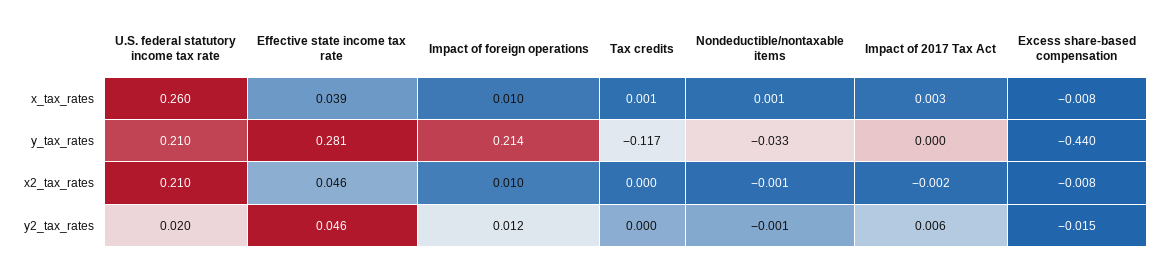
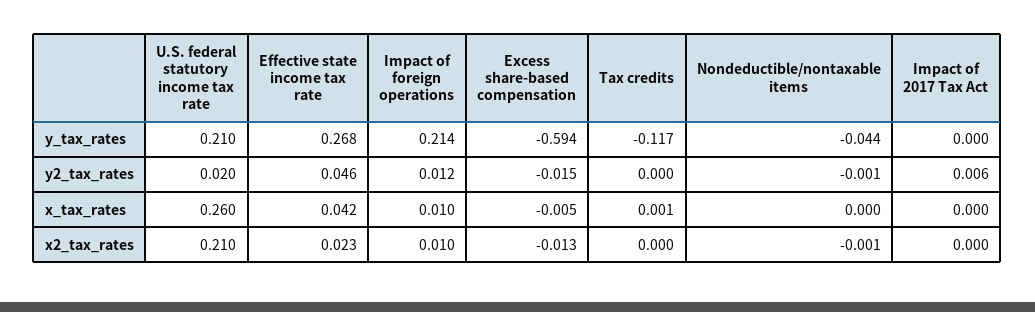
Effective state income tax rate, x_tax_rates: 0.039 -> 0.042
Nondeductible/nontaxable items, x_tax_rates: 0.001 -> 0
Impact of 2017 Tax Act, x_tax_rates: 0.003 -> 0
Excess share-based compensation, x_tax_rates: -0.008 -> -0.005
Effective state income tax rate, y_tax_rates: 0.281 -> 0.268
Nondeductible/nontaxable items, y_tax_rates: -0.033 -> -0.044
Excess share-based compensation, y_tax_rates: -0.44 -> -0.594
Effective state income tax rate, x2_tax_rates: 0.046 -> 0.023
Impact of 2017 Tax Act, x2_tax_rates: -0.002 -> 0
Excess share-based compensation, x2_tax_rates: -0.008 -> -0.013

